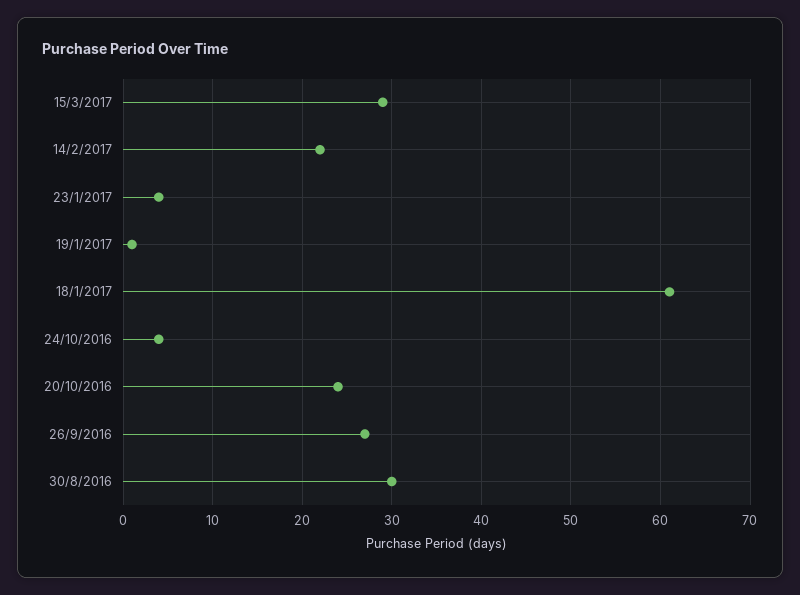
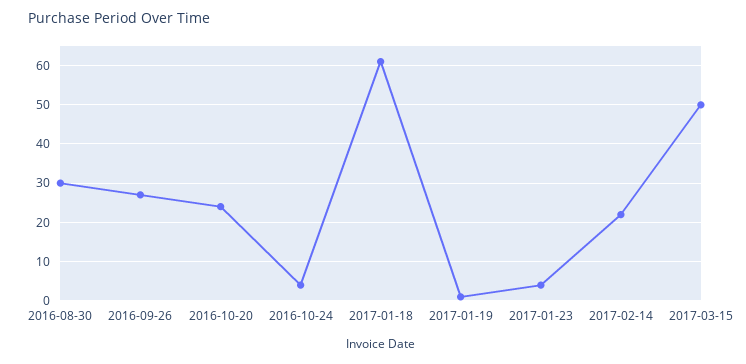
15/3/2017: 29 -> 50

